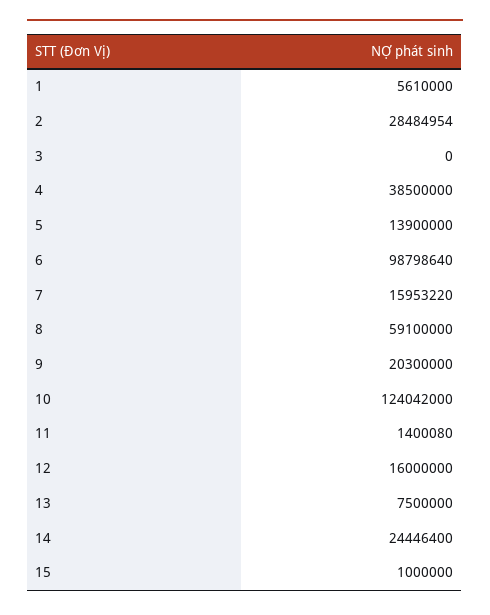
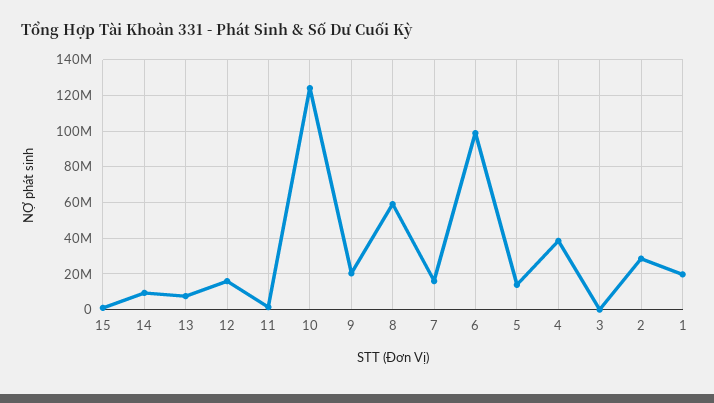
1: 5610000 -> 20000000
14: 24446400 -> 10000000

